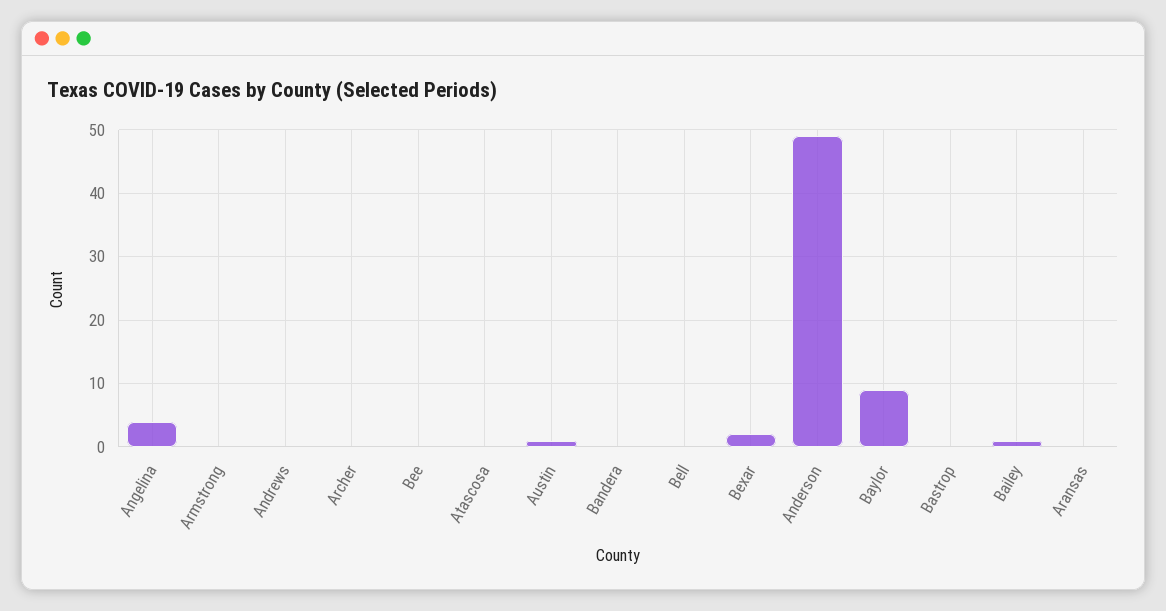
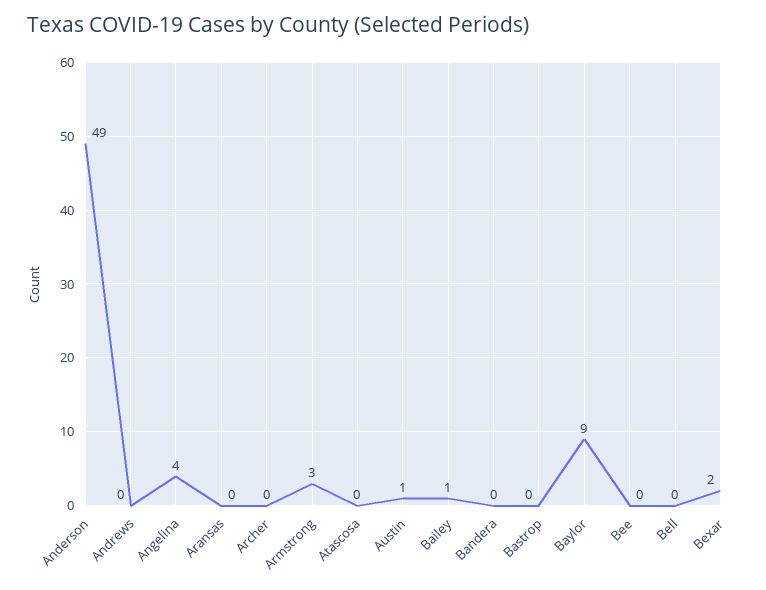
Armstrong: 0 -> 3

